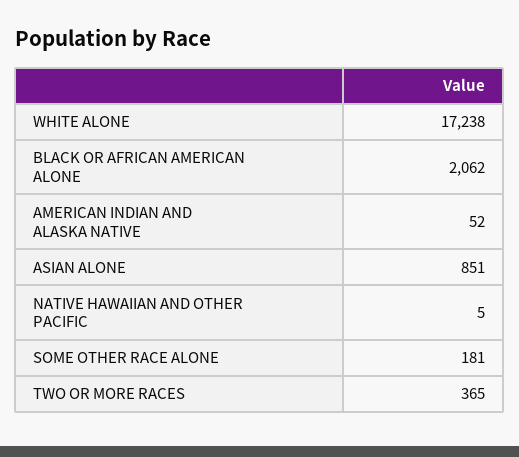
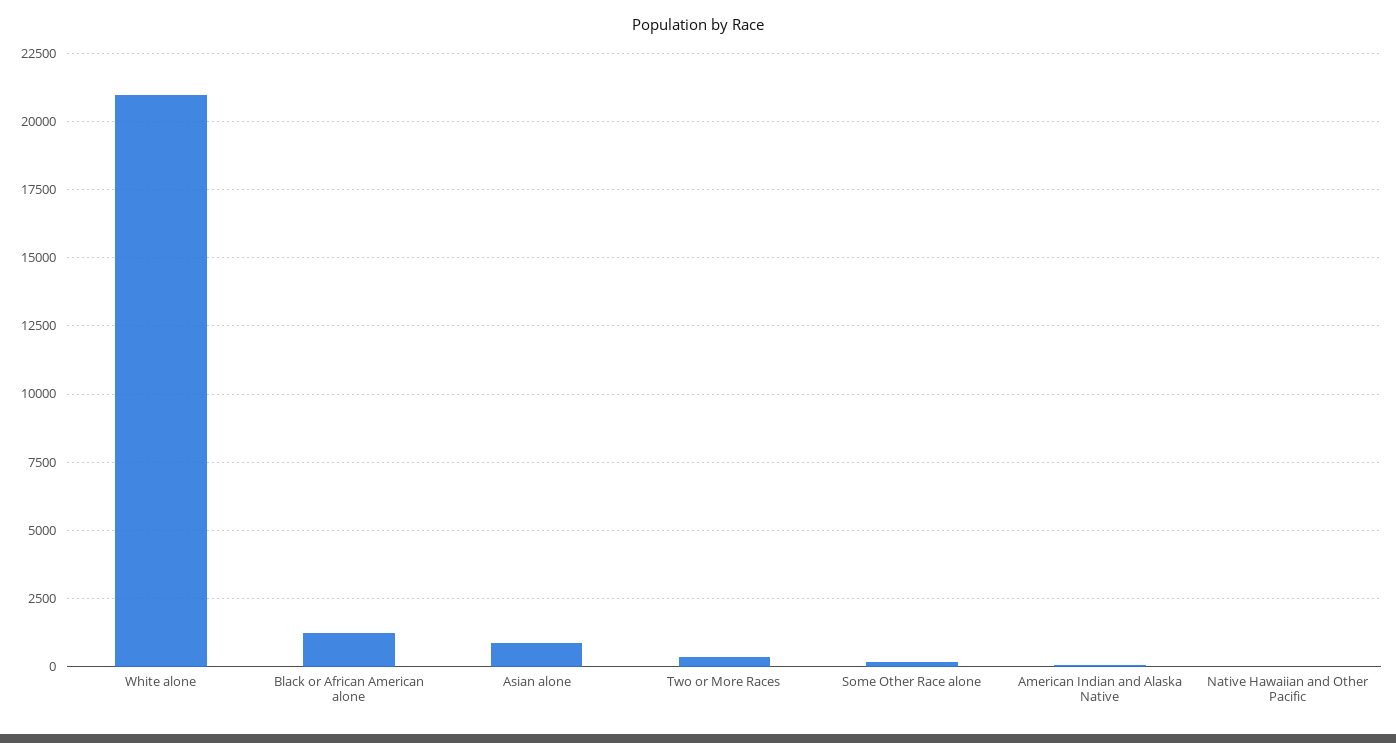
WHITE ALONE: 17238 -> 21000
BLACK OR AFRICAN AMERICAN ALONE: 2062 -> 1250

